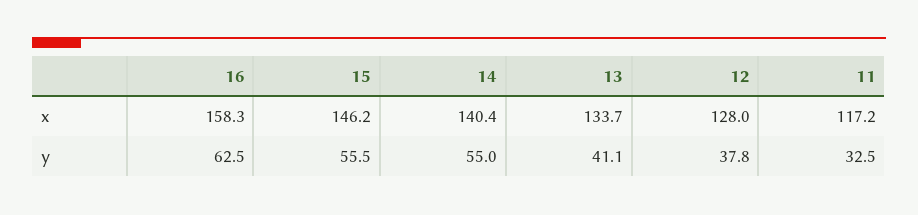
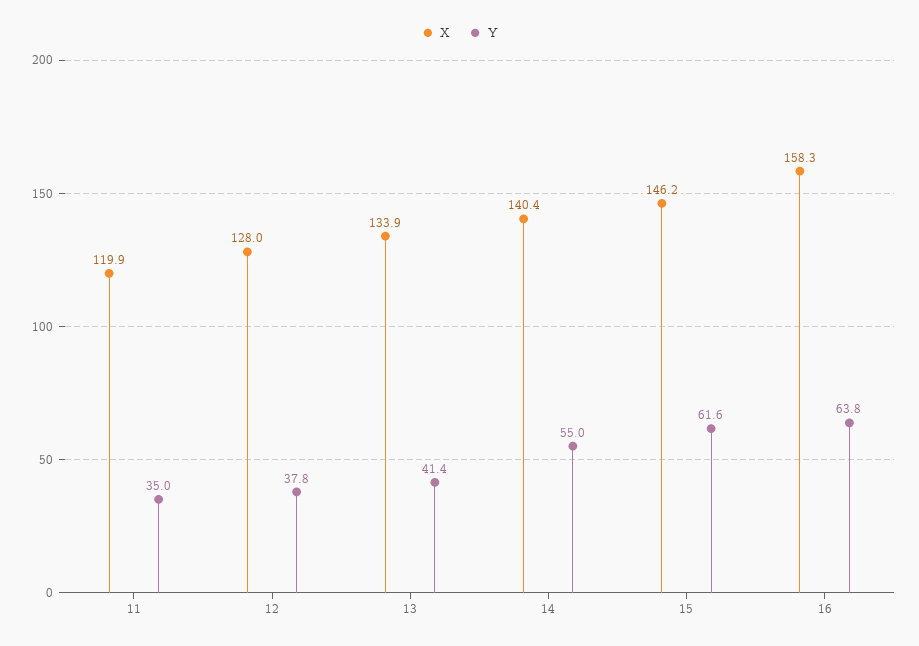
x, 13: 133.7 -> 133.9
x, 11: 117.2 -> 119.9
y, 16: 62.5 -> 63.8
y, 15: 55.5 -> 61.6
y, 13: 41.1 -> 41.4
y, 11: 32.5 -> 35

